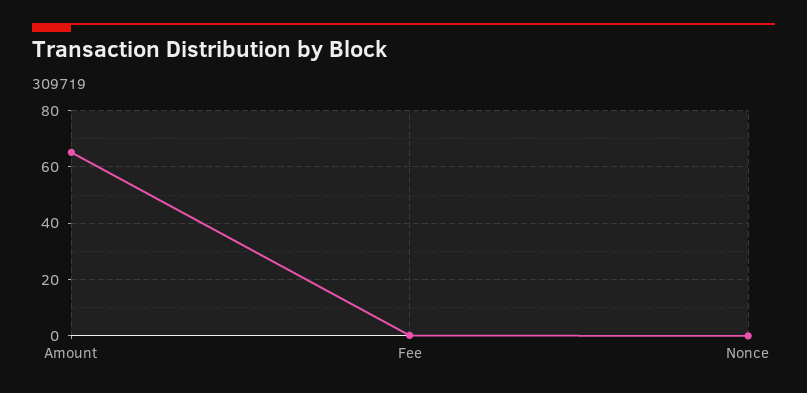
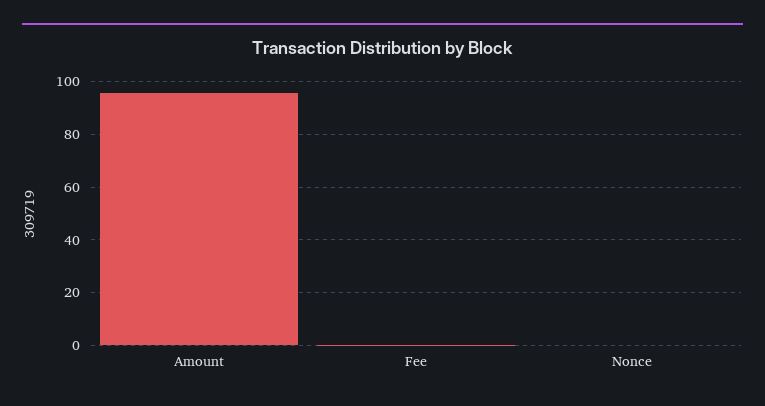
Amount: 65 -> 95

